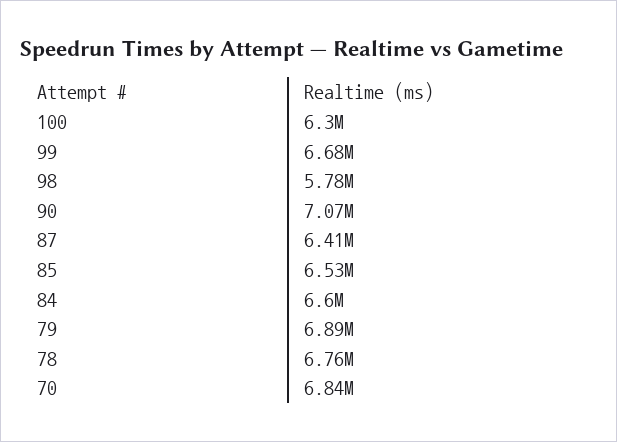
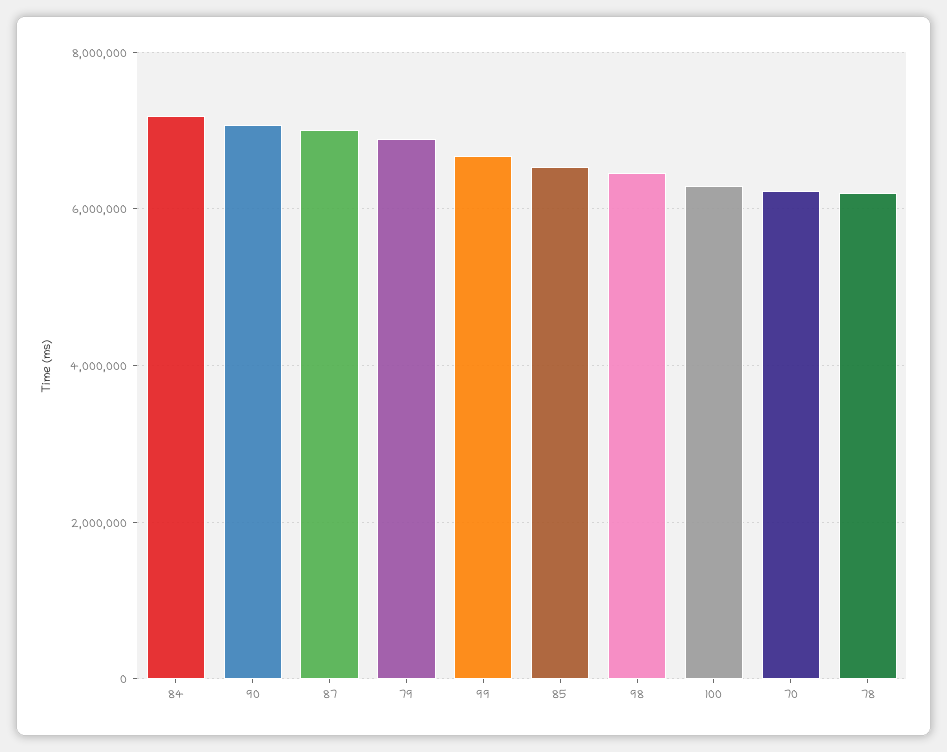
98: 5780000 -> 6400000
87: 6410000 -> 7000000
84: 6600000 -> 7200000
78: 6760000 -> 6200000
70: 6840000 -> 6200000

